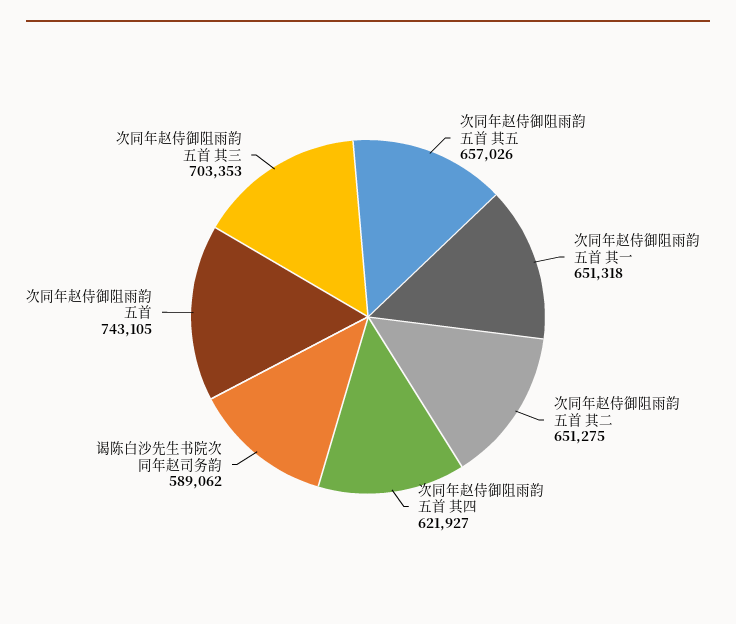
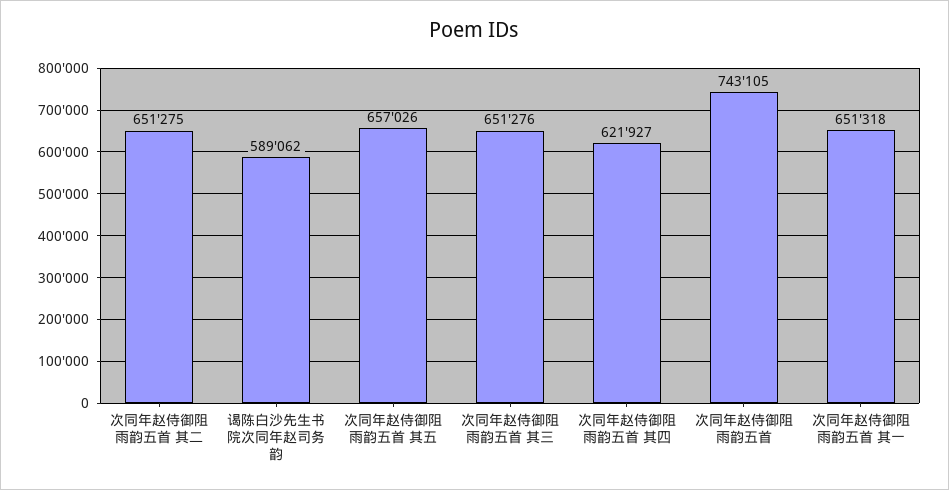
次同年赵侍御阻雨韵五首 其三: 703353 -> 651276

